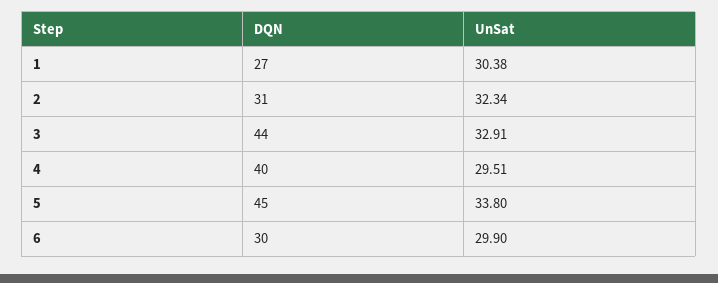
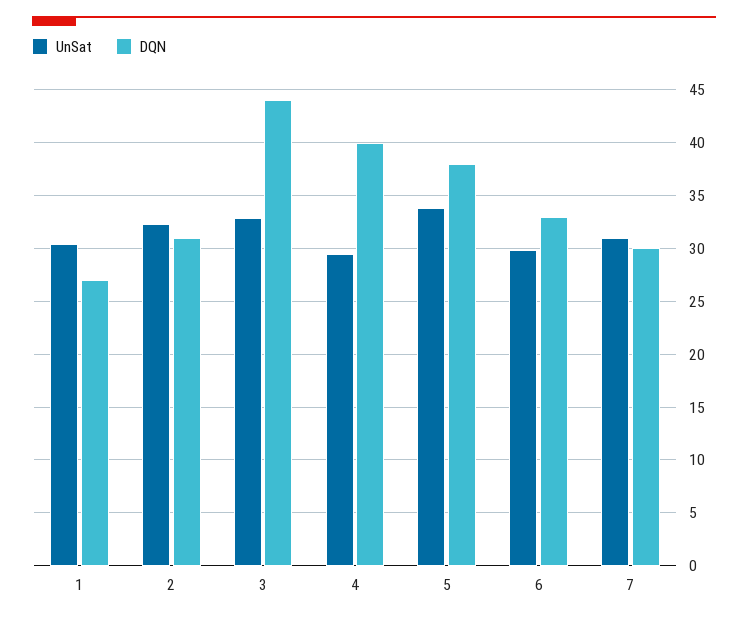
DQN, 5: 45 -> 38
DQN, 6: 30 -> 33
UnSat, 7: none -> 31
DQN, 7: none -> 30

